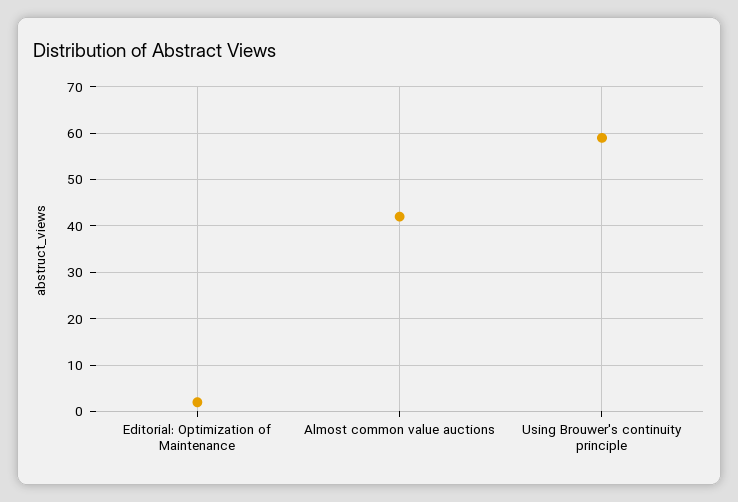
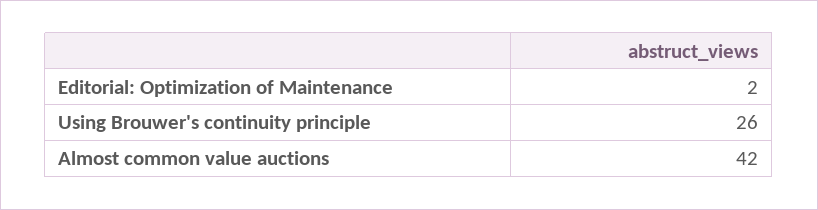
Using Brouwer's continuity principle: 60 -> 26

